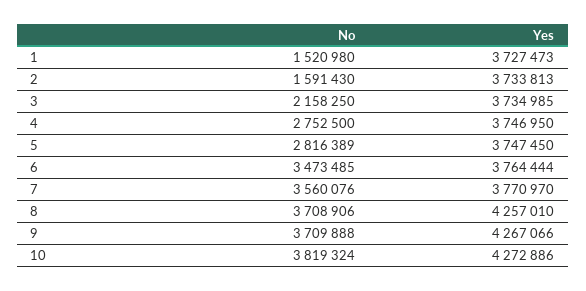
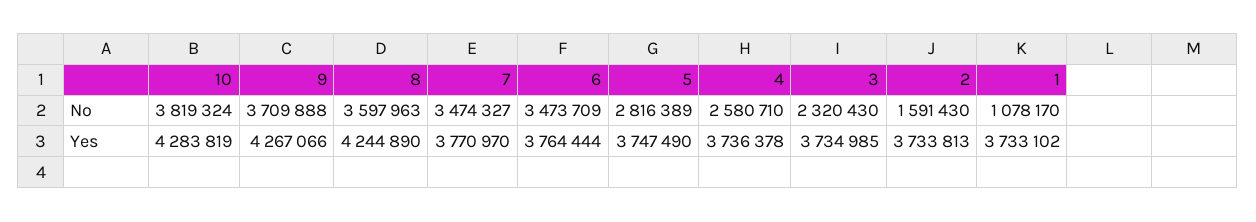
No, 1: 1520980 -> 1078170
Yes, 1: 3727473 -> 3733102
No, 3: 2158250 -> 2320430
No, 4: 2752500 -> 2580710
Yes, 4: 3746950 -> 3736378
Yes, 5: 3747450 -> 3747490
No, 6: 3473485 -> 3473709
No, 7: 3560076 -> 3474327
No, 8: 3708906 -> 3597963
Yes, 8: 4257010 -> 4244890
Yes, 10: 4272886 -> 4283819

